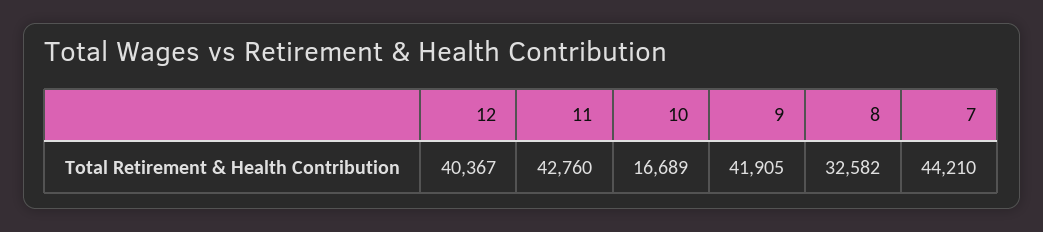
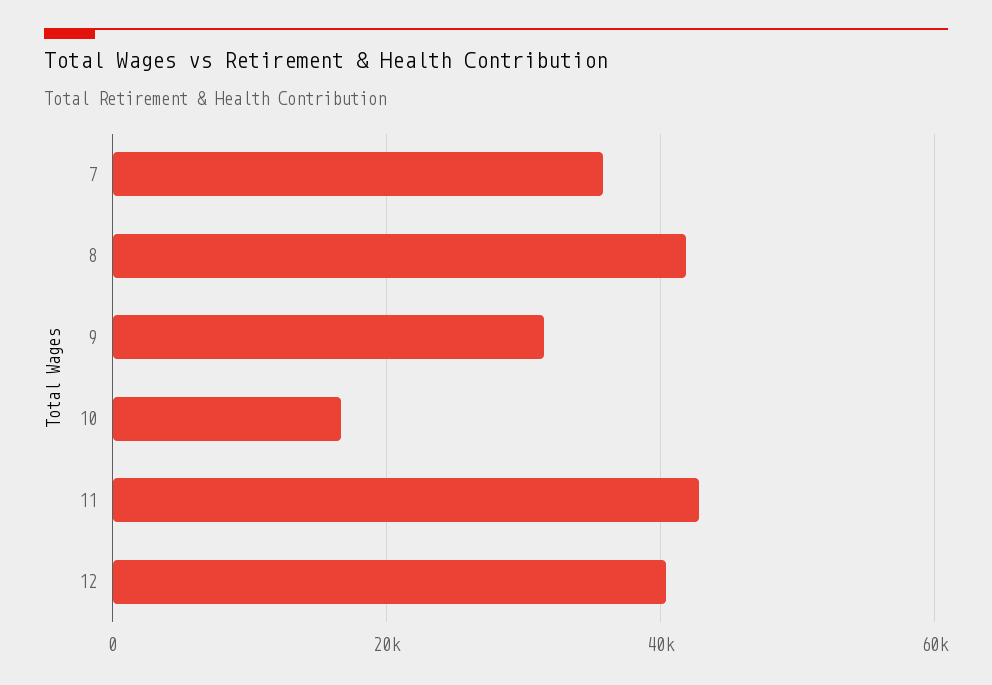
9: 41905 -> 32000
8: 32582 -> 42000
7: 44210 -> 36000

